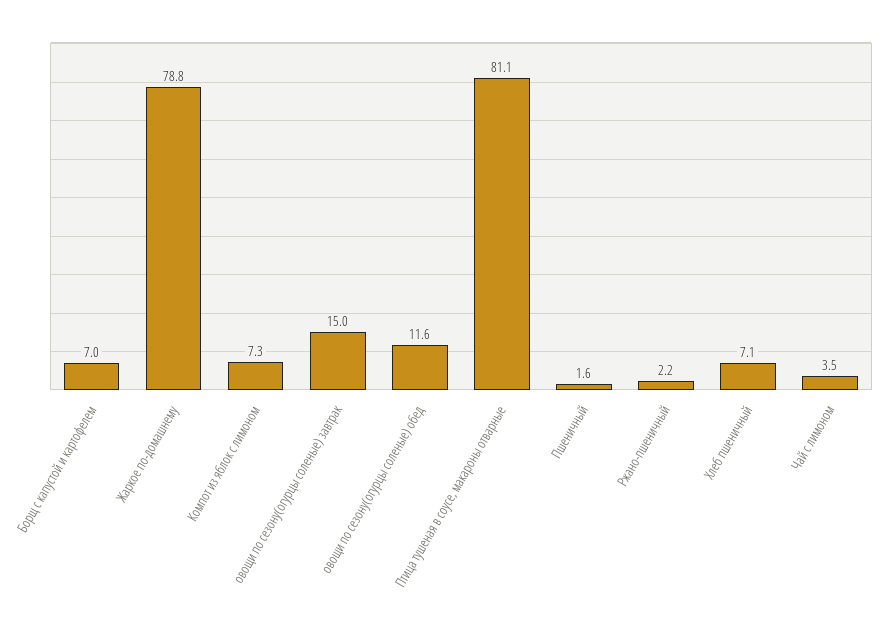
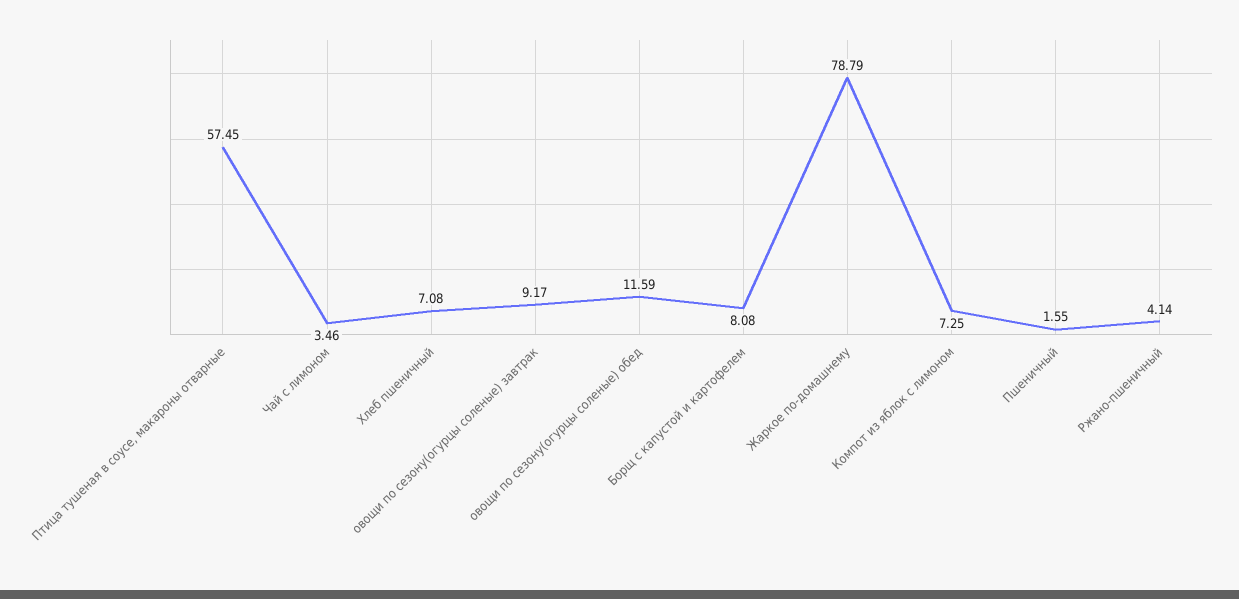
Борщ с капустой и картофелем: 7 -> 8.08
овощи по сезону(огурцы соленые) завтрак: 15 -> 9.17
Птица тушеная в соусе, макароны отварные: 81.1 -> 57.45
Ржано-пшеничный: 2.2 -> 4.14

